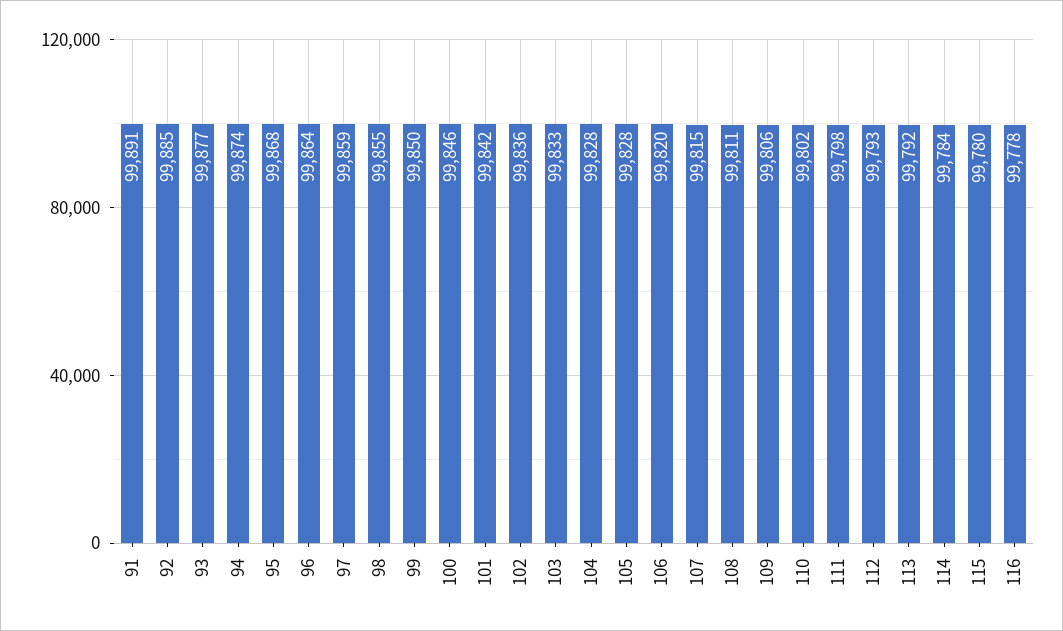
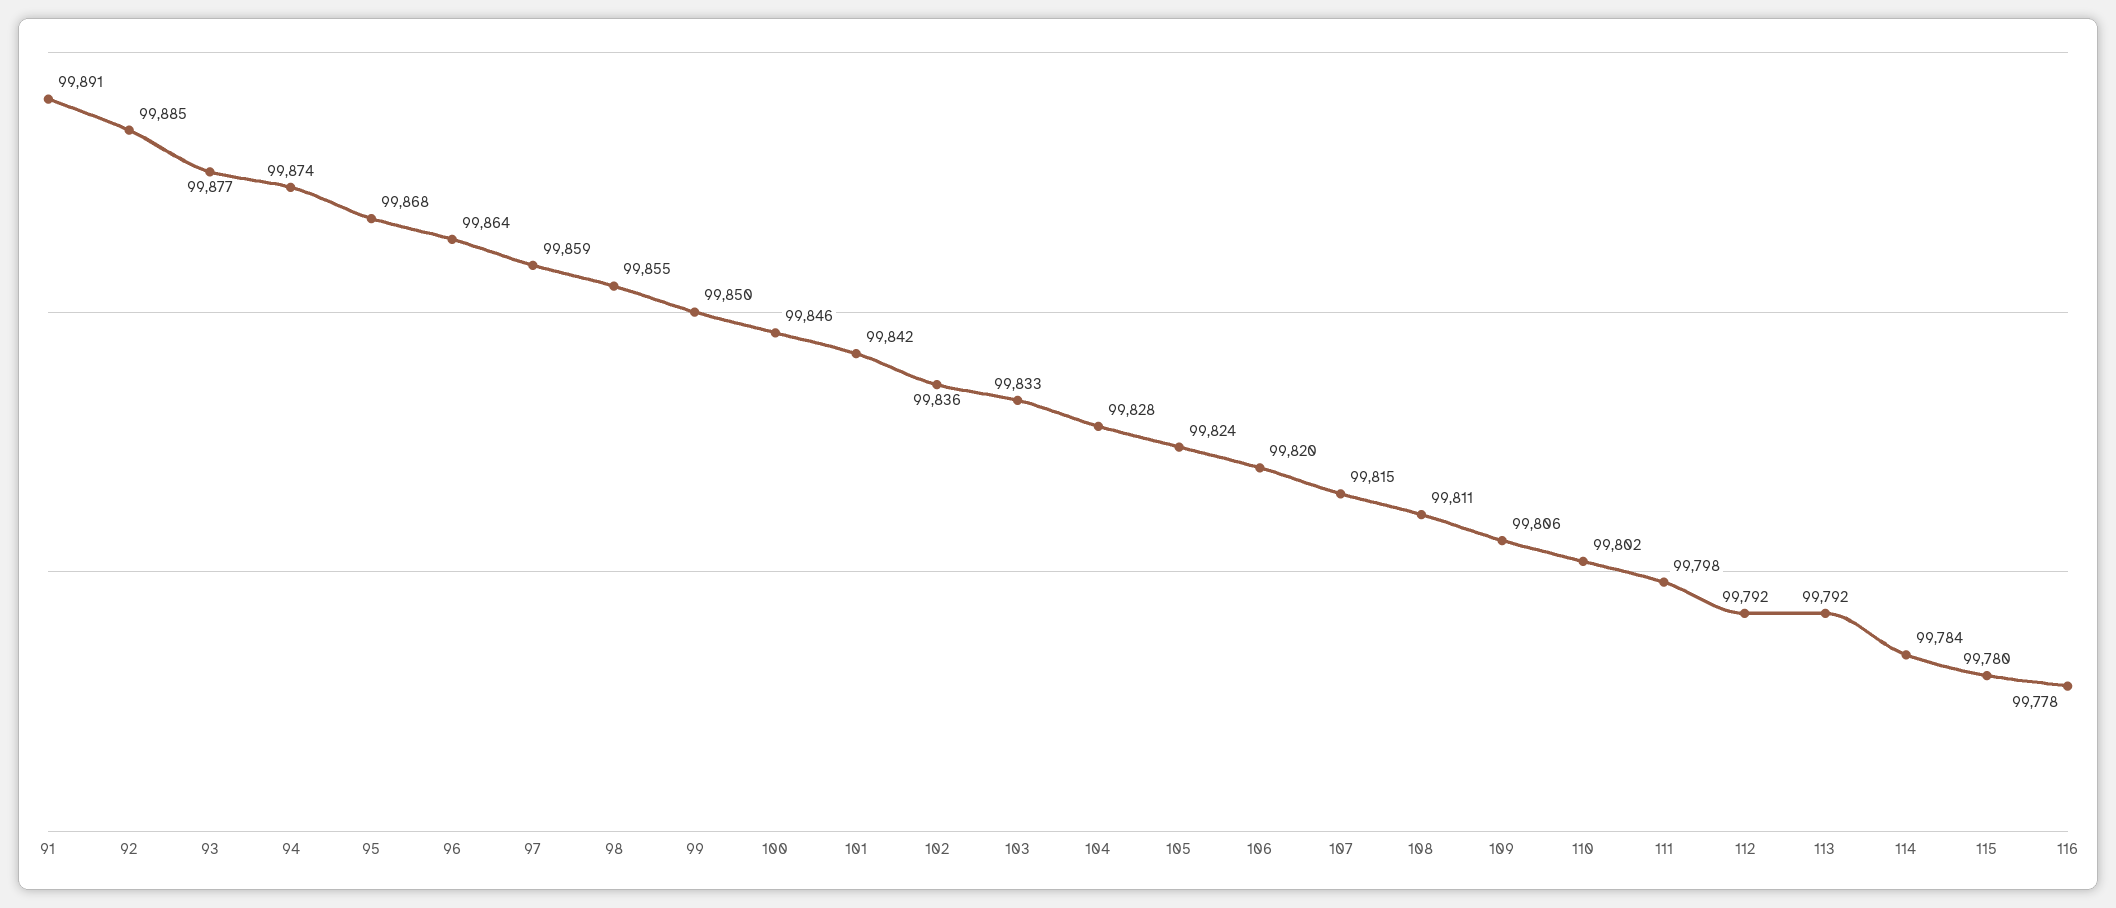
105: 99828 -> 99824
112: 99793 -> 99792

